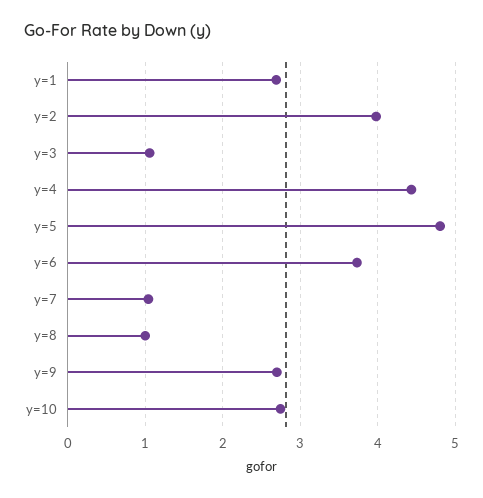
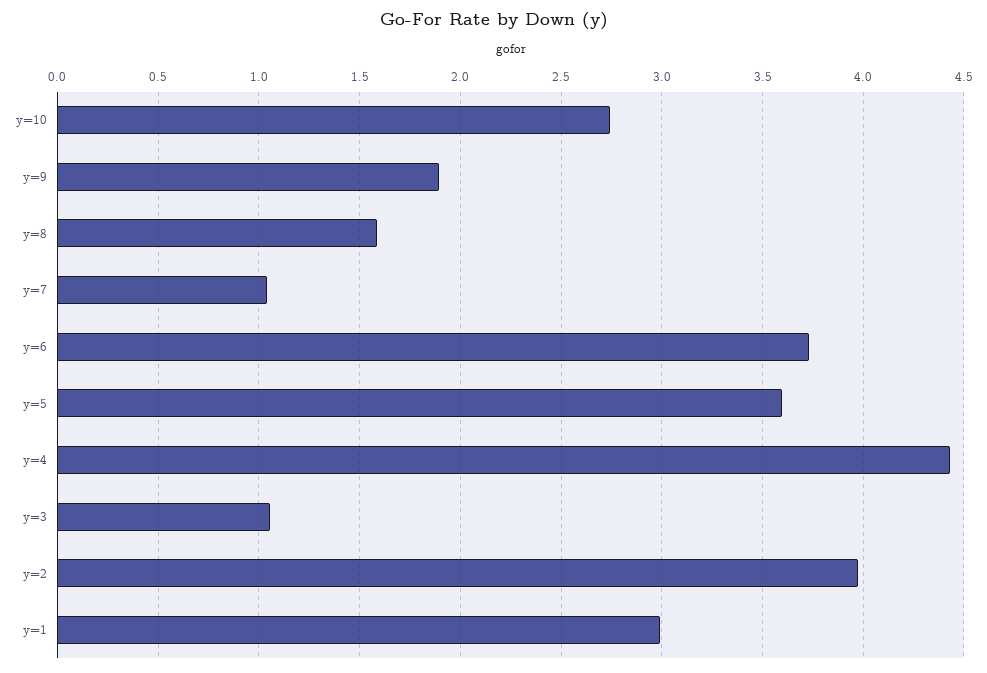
y=1: 2.7 -> 3
y=5: 4.8 -> 3.6
y=8: 1 -> 1.6
y=9: 2.7 -> 1.9

